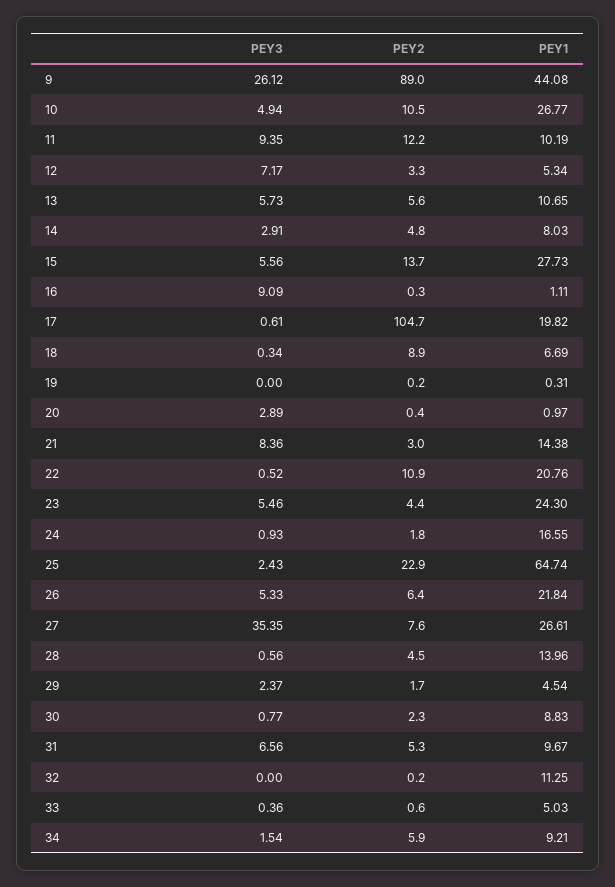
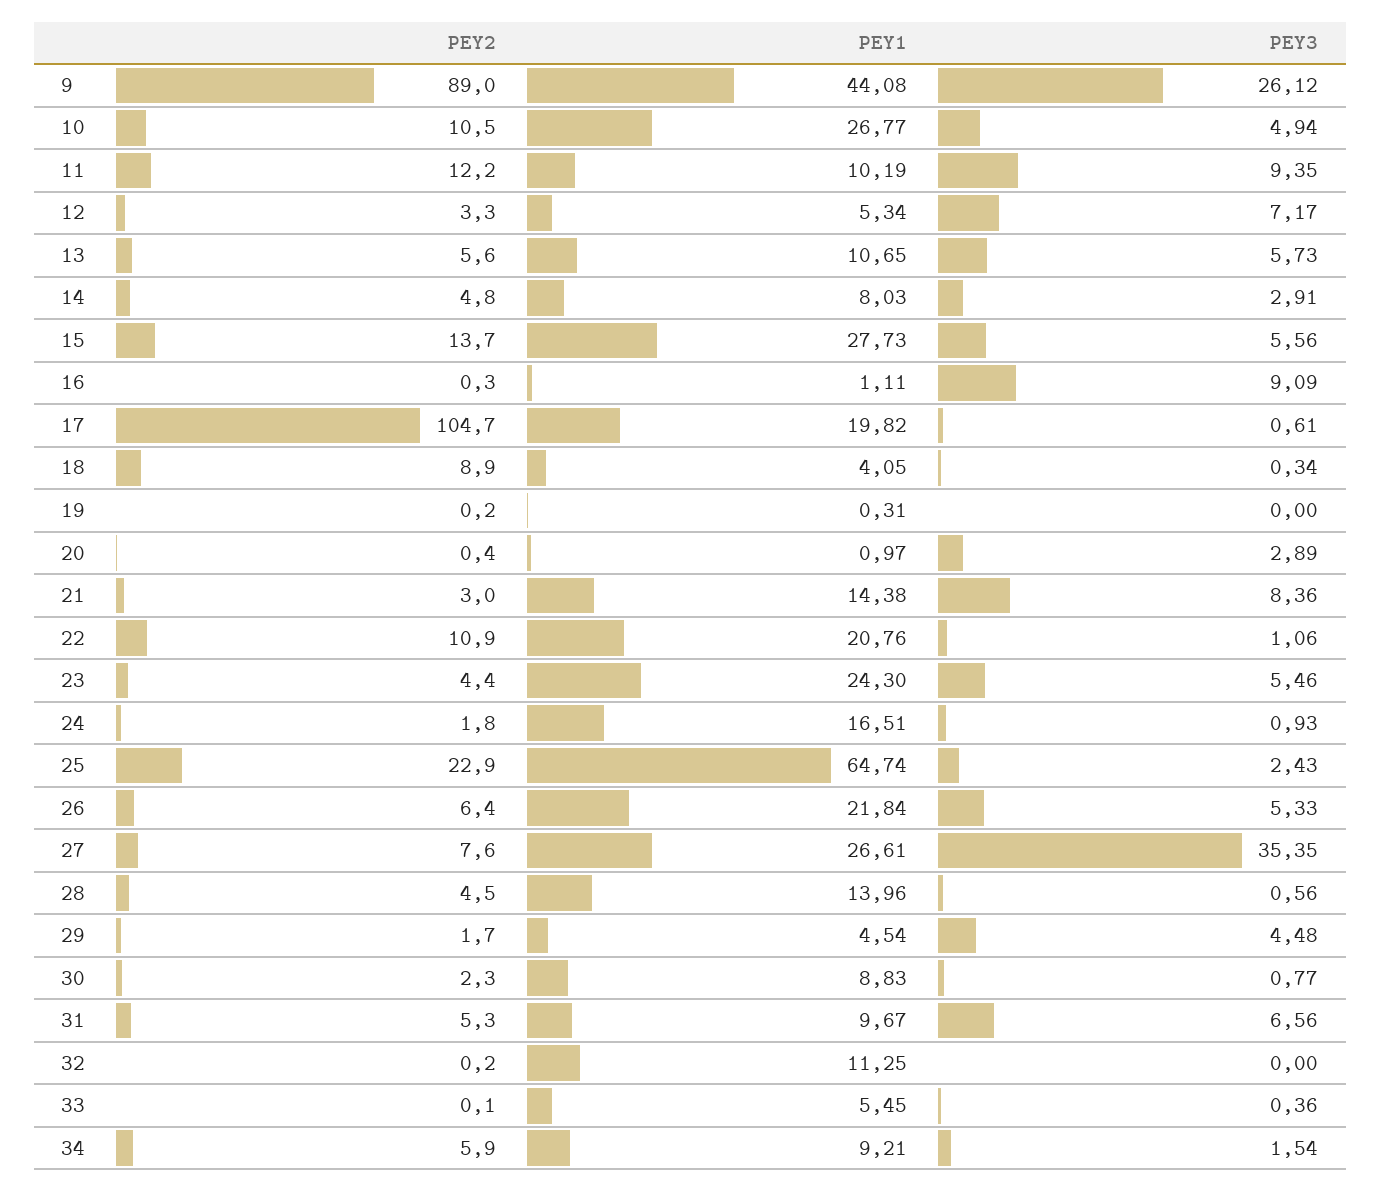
PEY1, 18: 6.69 -> 4.05
PEY3, 22: 0.52 -> 1.06
PEY1, 24: 16.55 -> 16.51
PEY3, 29: 2.37 -> 4.48
PEY2, 33: 0.6 -> 0.1
PEY1, 33: 5.03 -> 5.45

